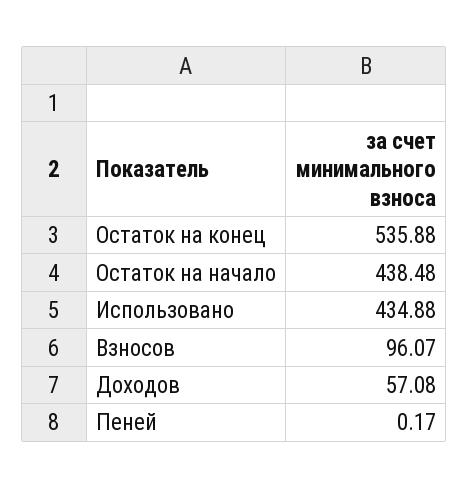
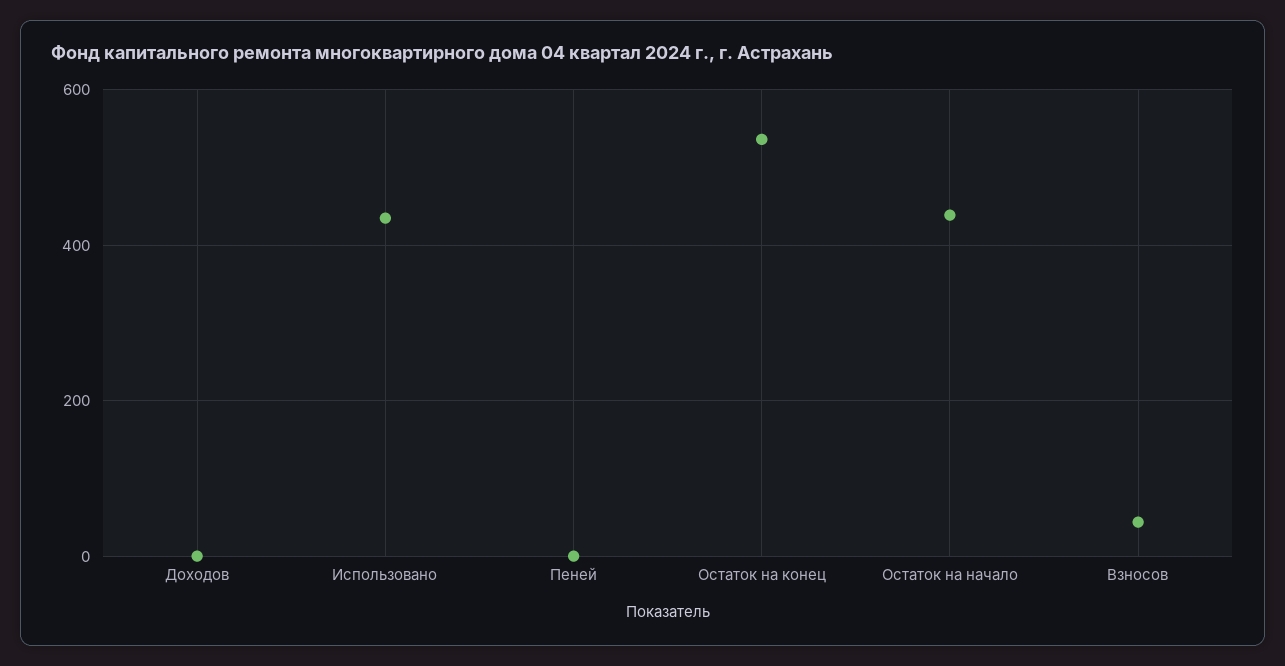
Взносов: 96.07 -> 40
Доходов: 57.08 -> 0

